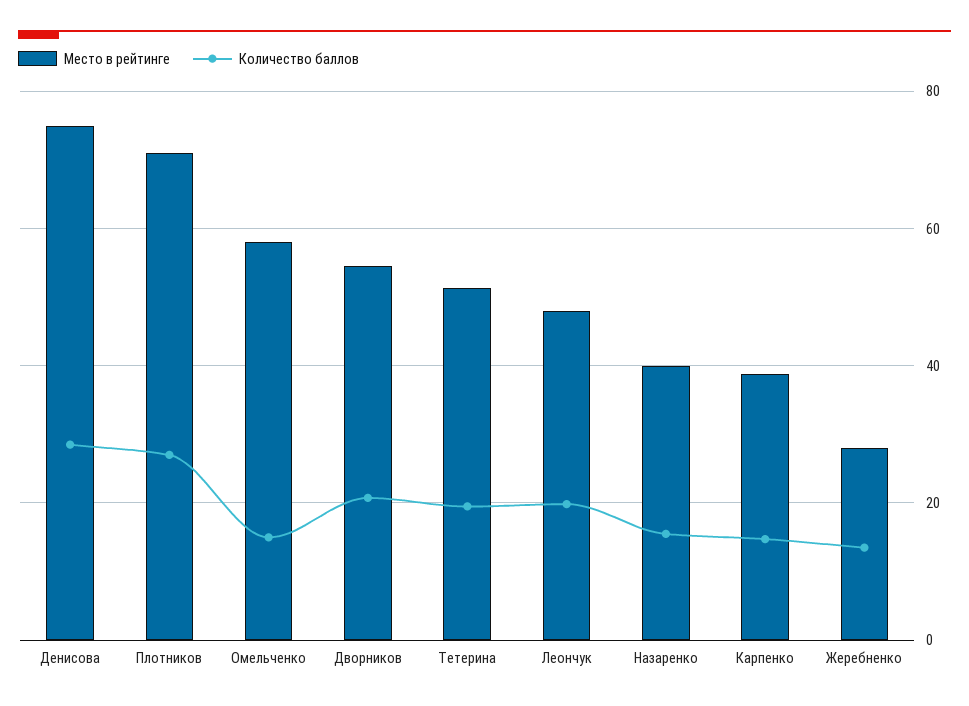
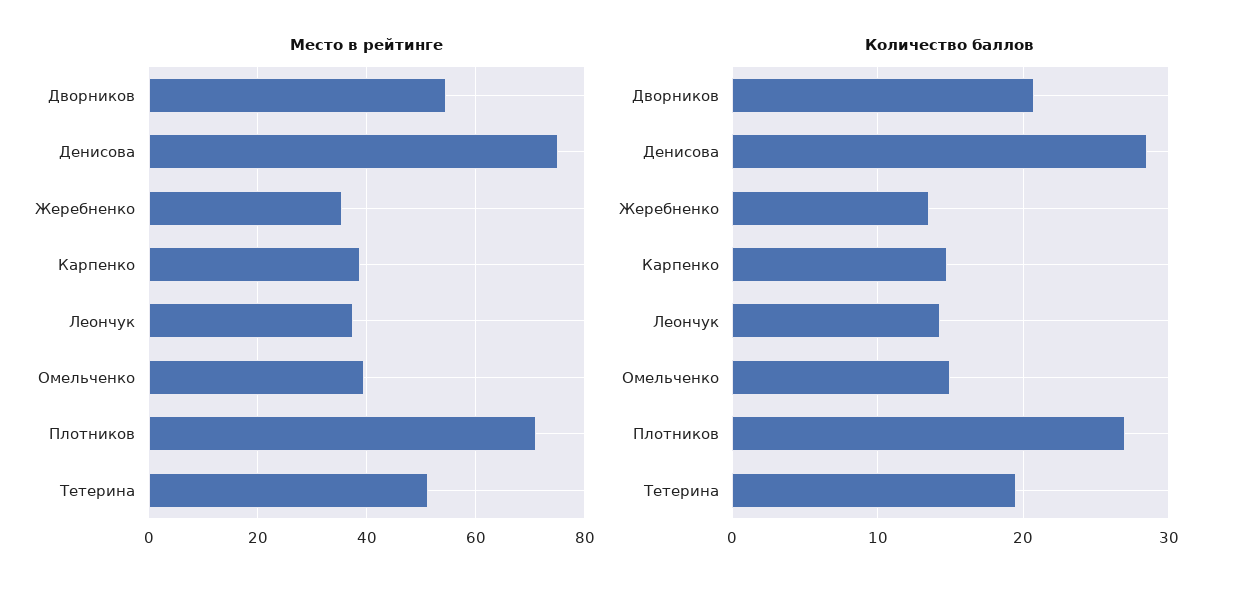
Место в рейтинге, Омельченко: 58 -> 40
Место в рейтинге, Леончук: 48 -> 38
Количество баллов, Леончук: 20 -> 14
Место в рейтинге, Назаренко: 40 -> none
Количество баллов, Назаренко: 16 -> none
Место в рейтинге, Жеребненко: 28 -> 36

